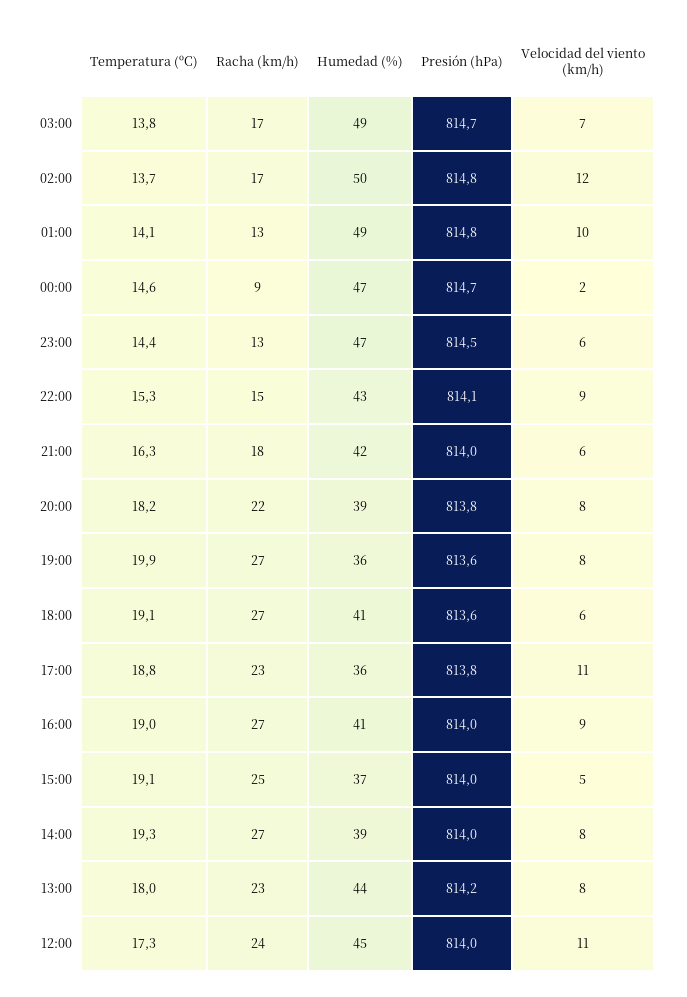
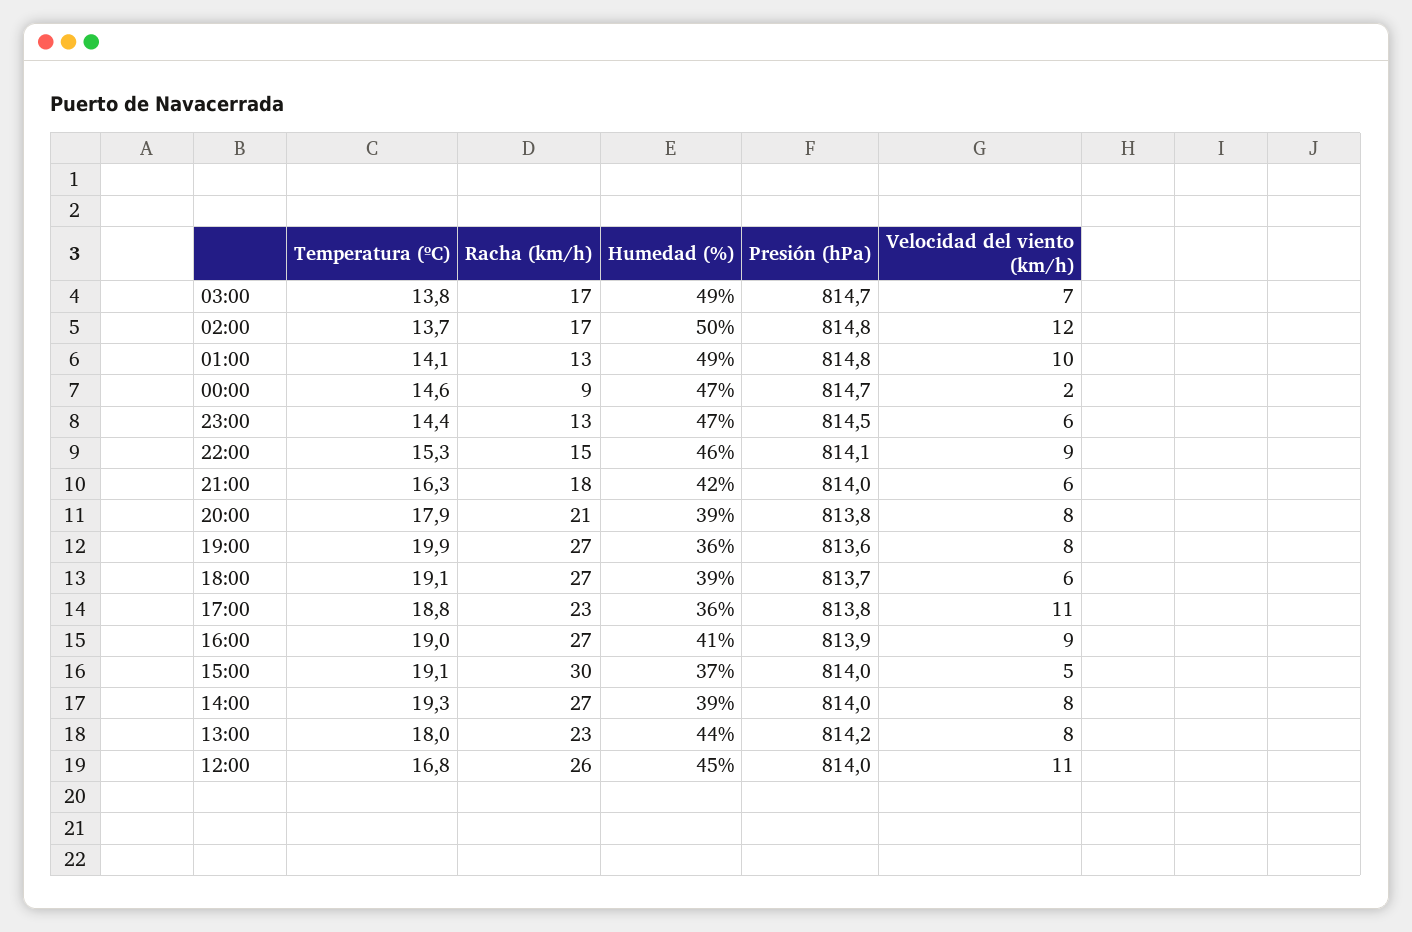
Humedad (%), 22:00: 43 -> 46
Temperatura (ºC), 20:00: 18.2 -> 17.9
Racha (km/h), 20:00: 22 -> 21
Humedad (%), 18:00: 41 -> 39
Presión (hPa), 18:00: 813.6 -> 813.7
Presión (hPa), 16:00: 814 -> 813.9
Racha (km/h), 15:00: 25 -> 30
Temperatura (ºC), 12:00: 17.3 -> 16.8
Racha (km/h), 12:00: 24 -> 26

